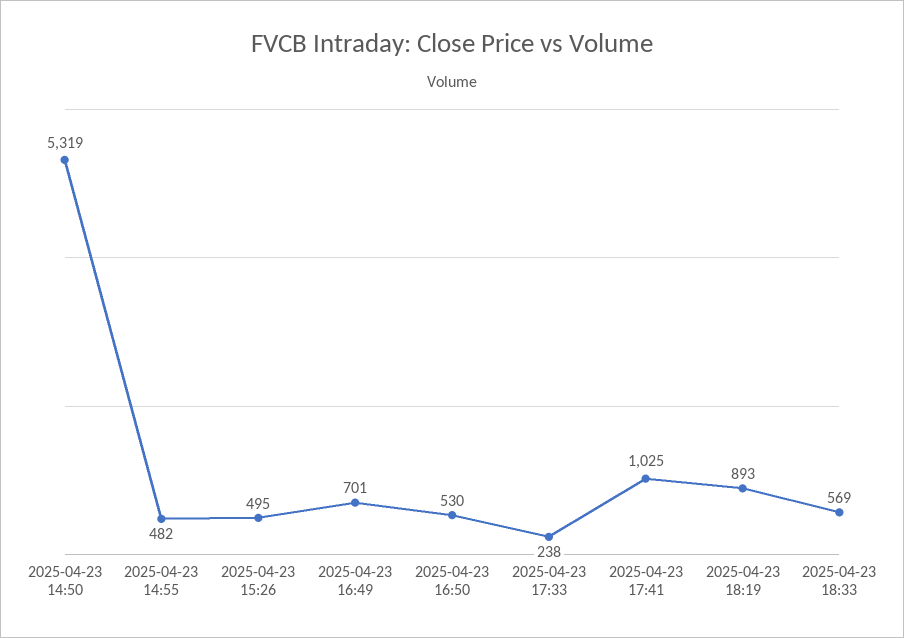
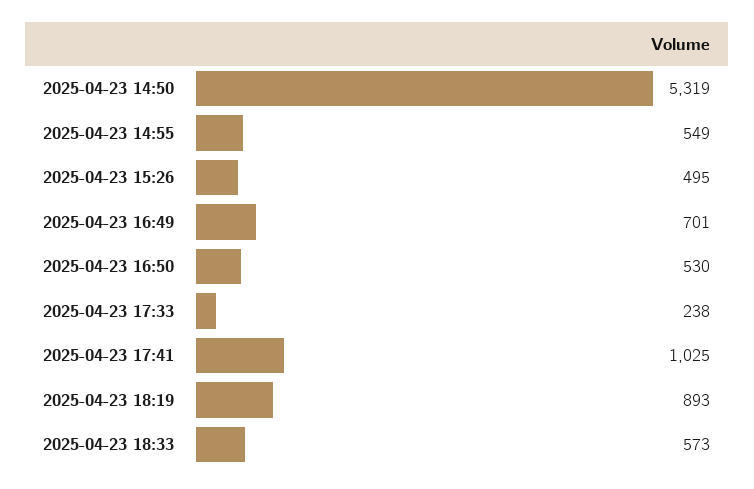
2025-04-23 14:55: 482 -> 549
2025-04-23 18:33: 569 -> 573

